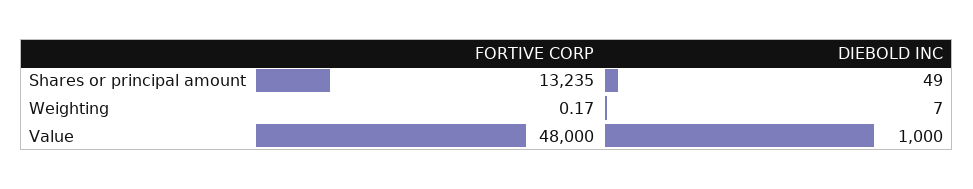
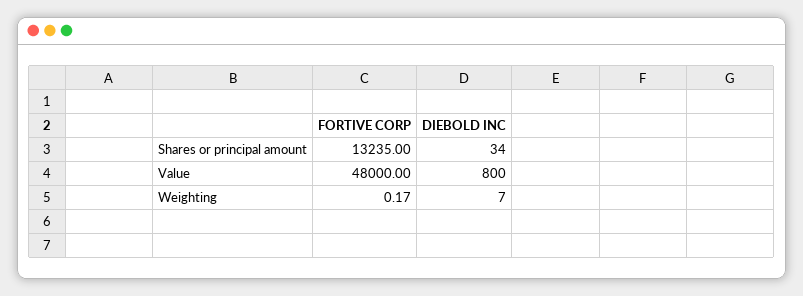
DIEBOLD INC, Shares or principal amount: 49 -> 34
DIEBOLD INC, Value: 1000 -> 800

